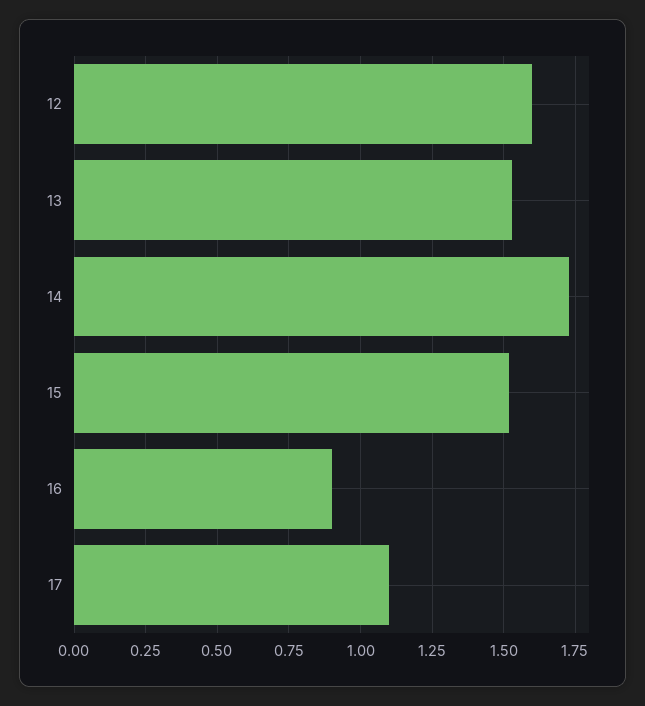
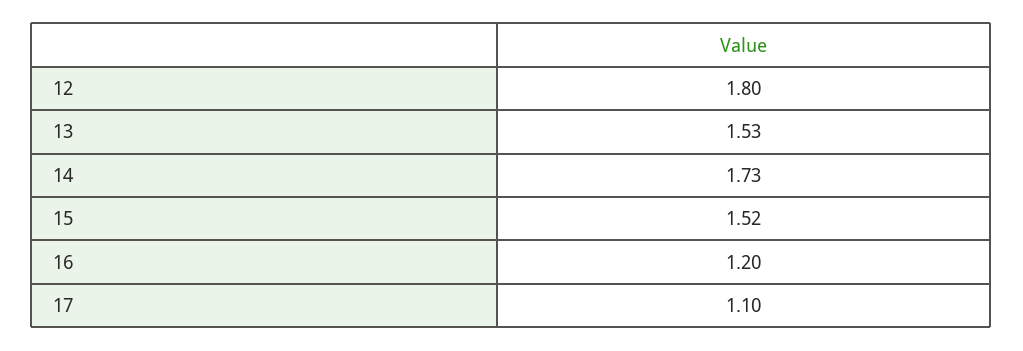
12: 1.6 -> 1.8
16: 0.9 -> 1.2

